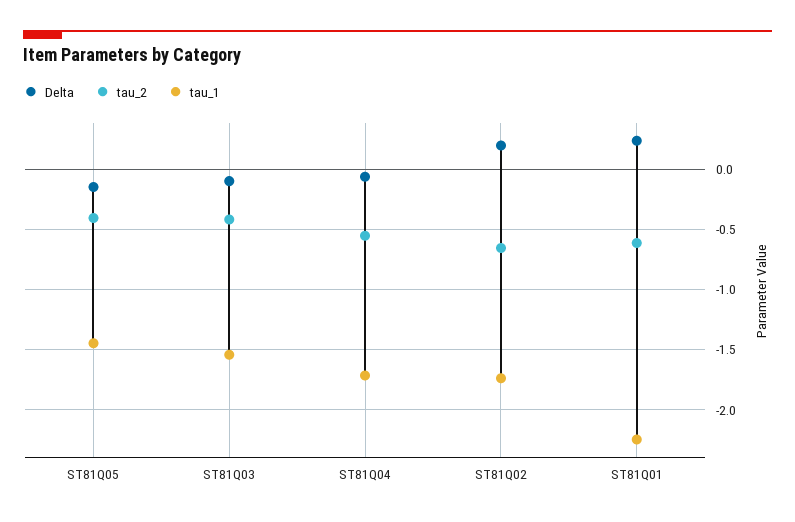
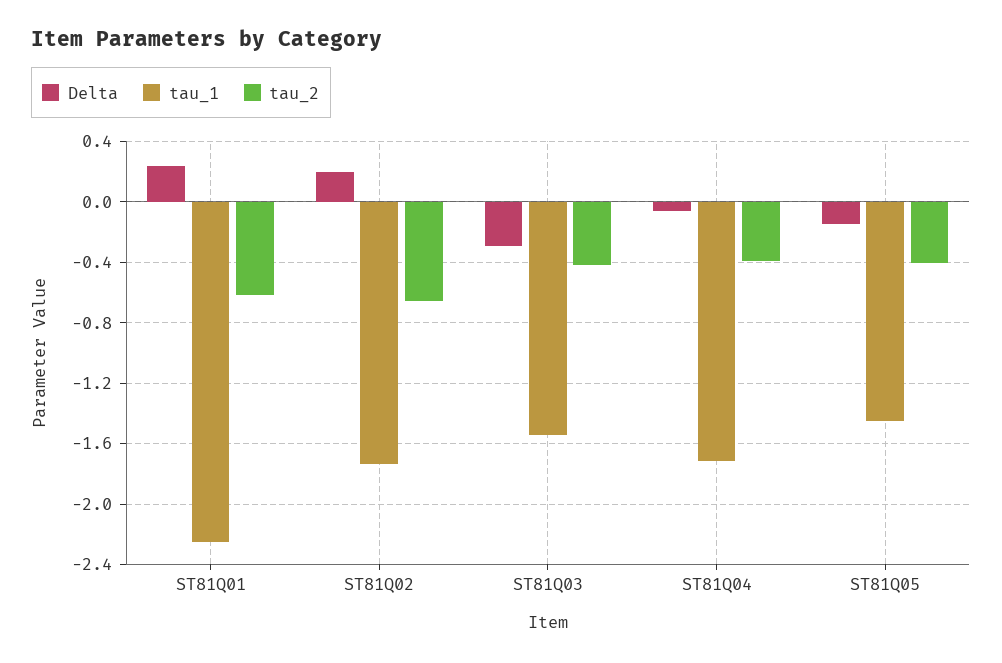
Delta, ST81Q03: -0.1 -> -0.3
tau_2, ST81Q04: -0.55 -> -0.4

